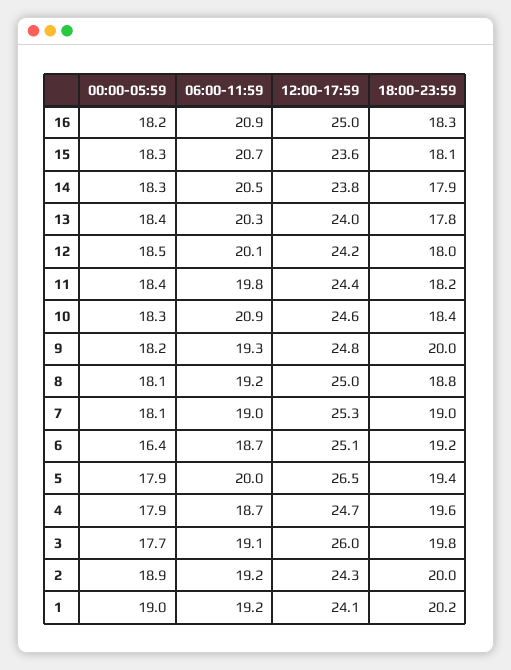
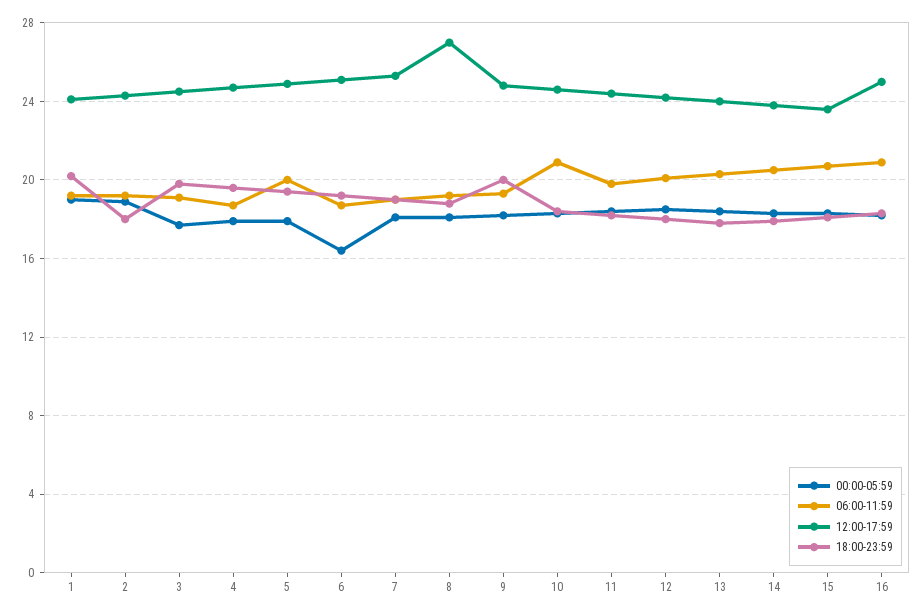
12:00-17:59, 8: 25 -> 27
12:00-17:59, 5: 26.5 -> 25
12:00-17:59, 3: 26 -> 24.5
18:00-23:59, 2: 20 -> 18

